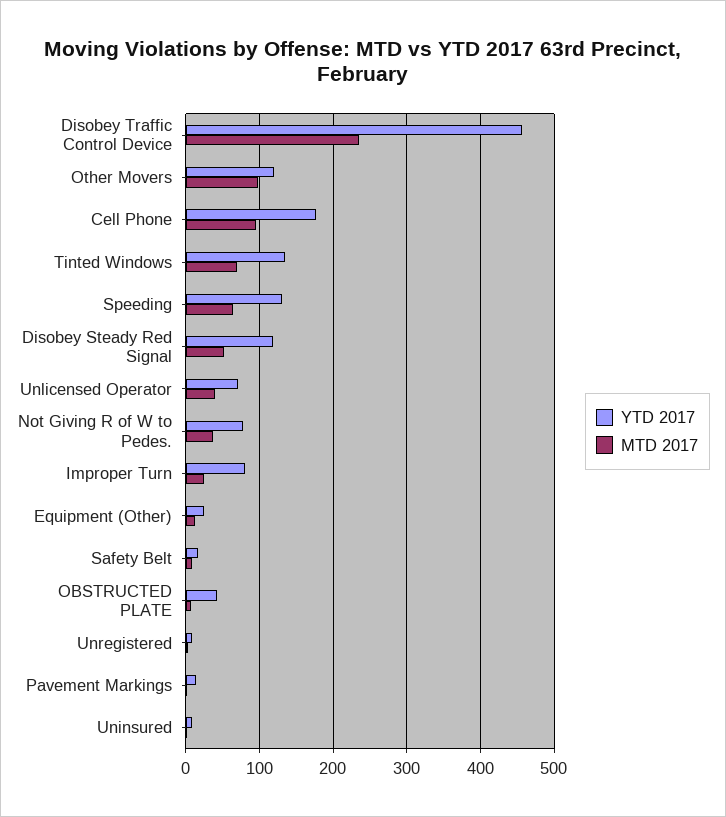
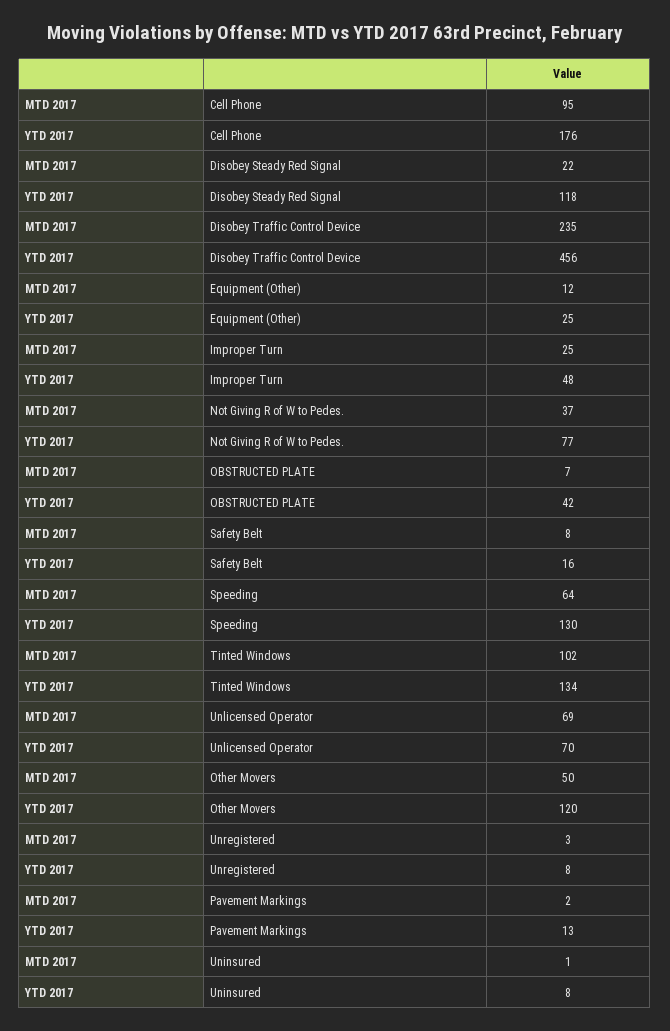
MTD 2017, Other Movers: 100 -> 50
MTD 2017, Tinted Windows: 70 -> 102
MTD 2017, Disobey Steady Red Signal: 50 -> 22
MTD 2017, Unlicensed Operator: 40 -> 69
YTD 2017, Improper Turn: 80 -> 48

